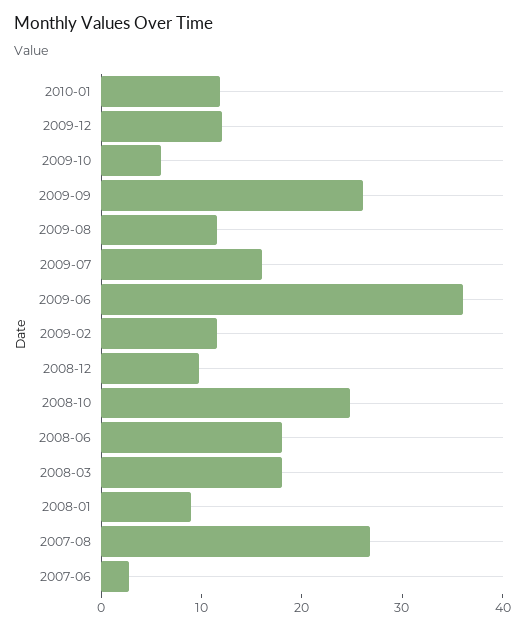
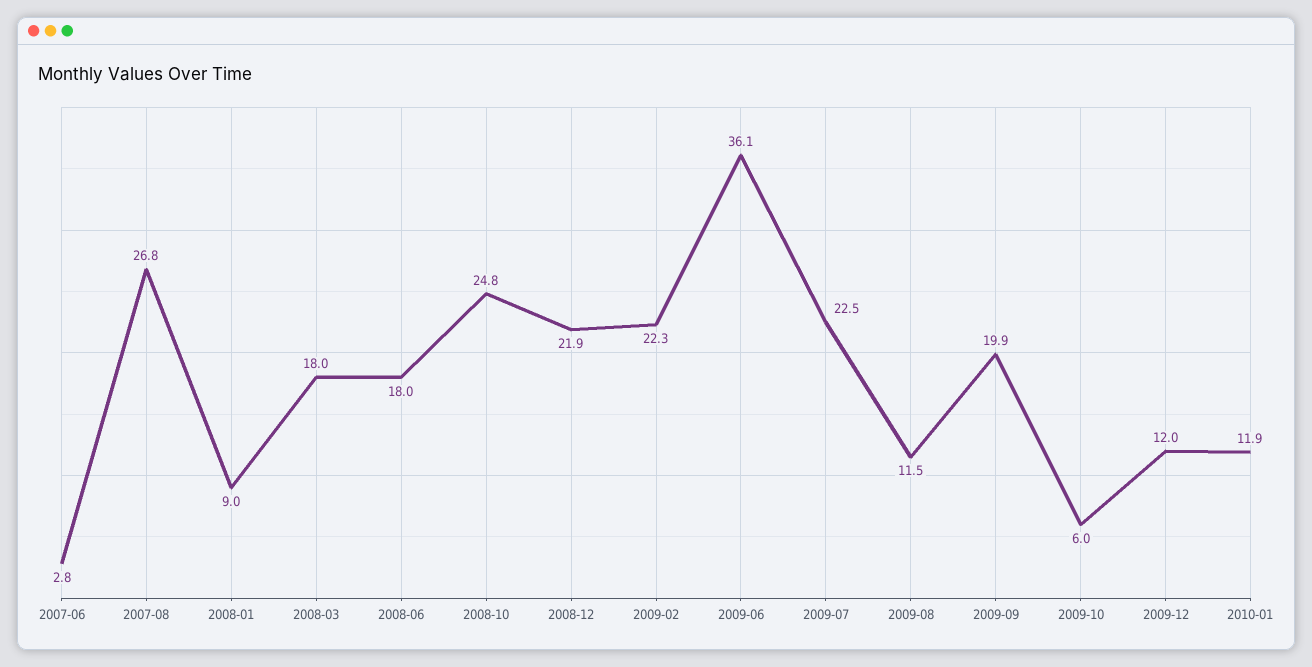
2009-09: 26 -> 19.9
2009-07: 16 -> 22.5
2009-02: 12 -> 22.3
2008-12: 10 -> 21.9

